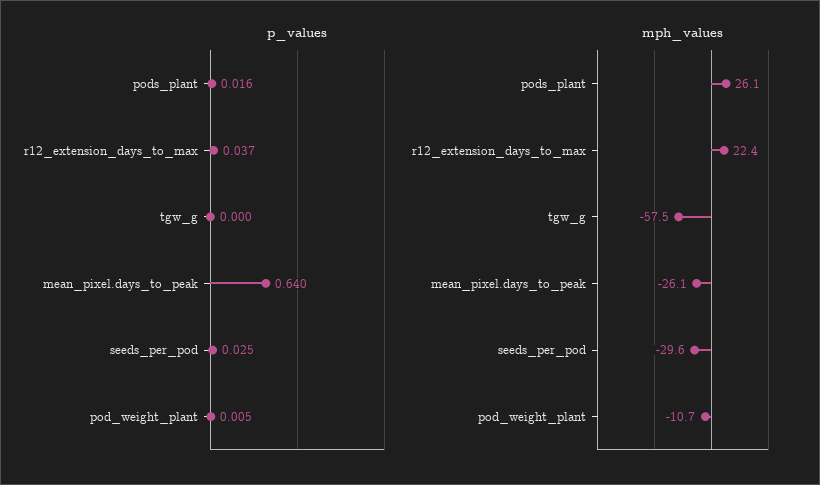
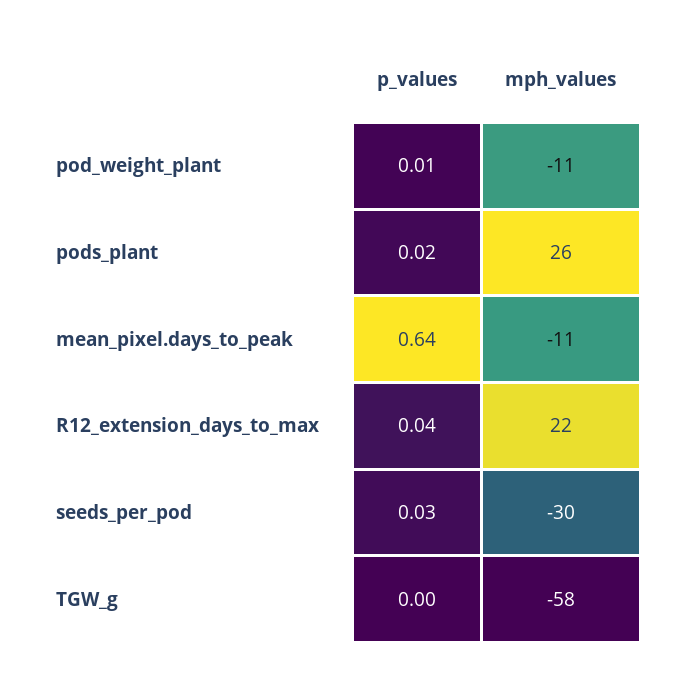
mph_values, mean_pixel.days_to_peak: -26.1 -> -11

